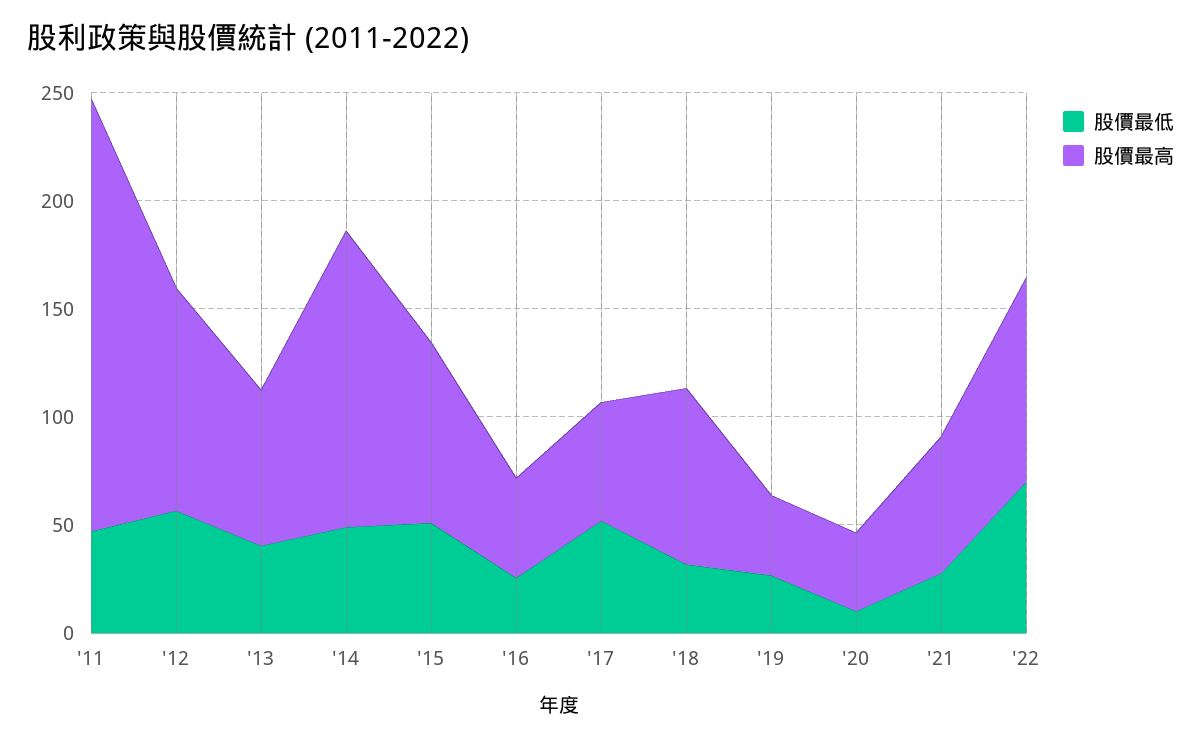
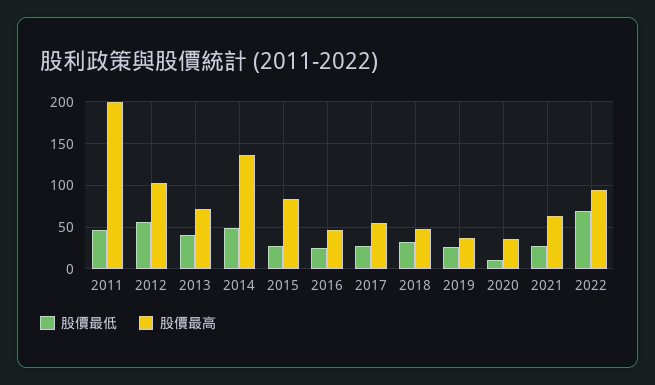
股價最低, '15: 50 -> 30
股價最低, '17: 50 -> 30
股價最高, '18: 80 -> 50

